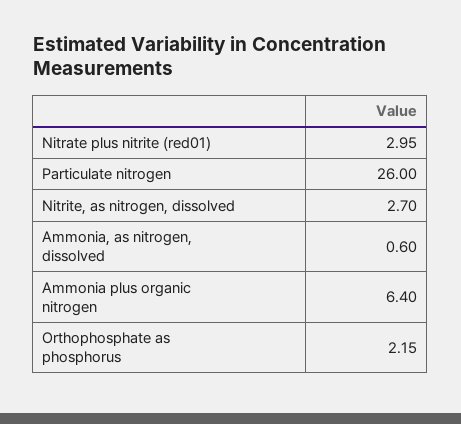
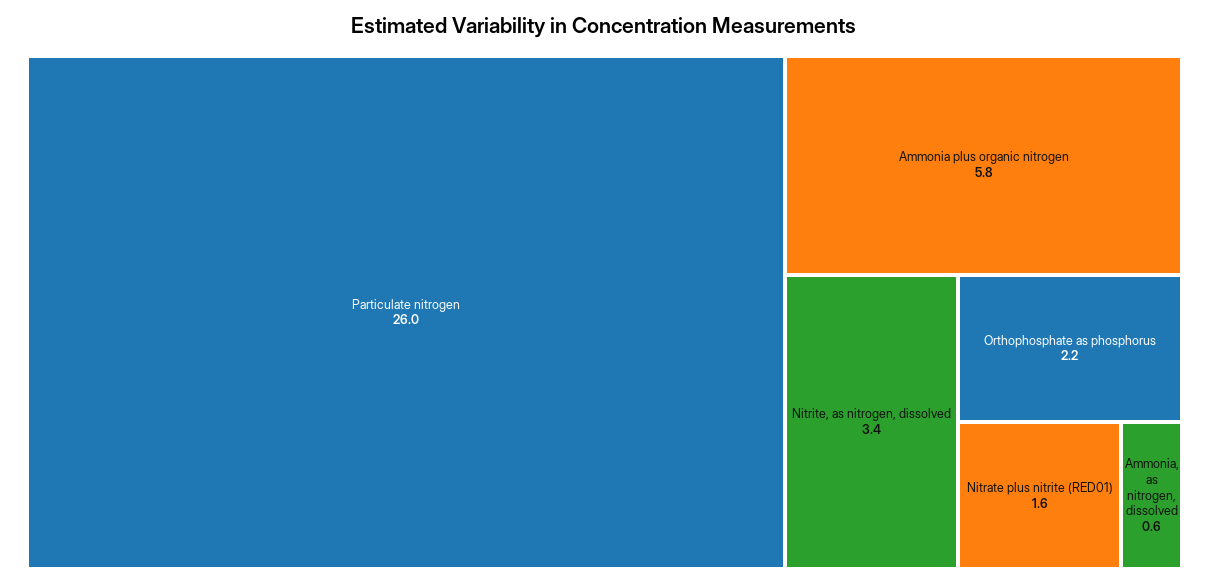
Nitrate plus nitrite (red01): 2.95 -> 1.6
Nitrite, as nitrogen, dissolved: 2.7 -> 3.4
Ammonia plus organic nitrogen: 6.4 -> 5.8

